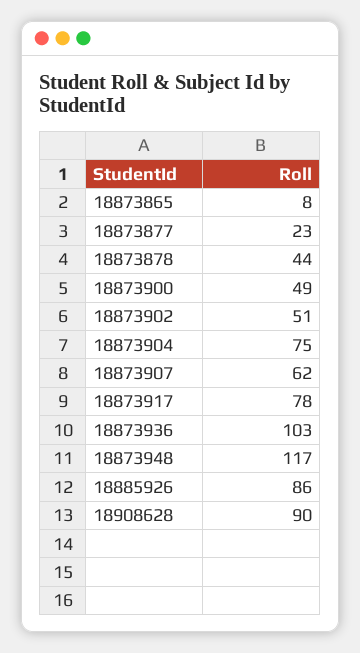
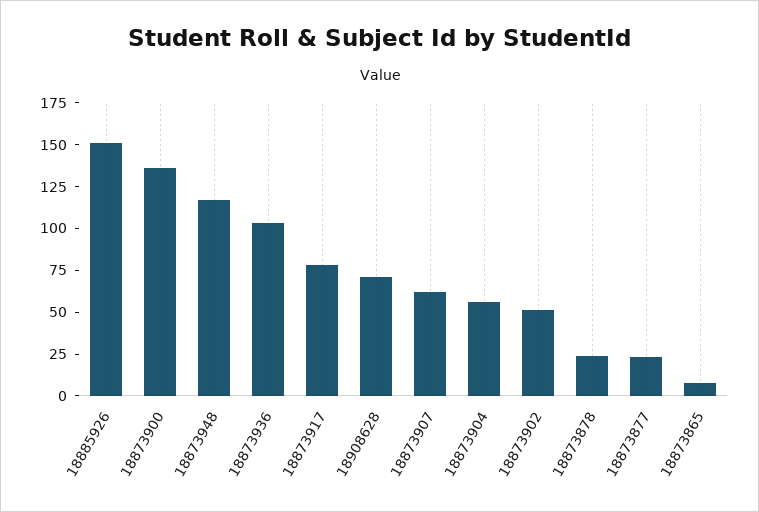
18873878: 44 -> 25
18873900: 49 -> 135
18873904: 75 -> 55
18885926: 86 -> 150
18908628: 90 -> 70

